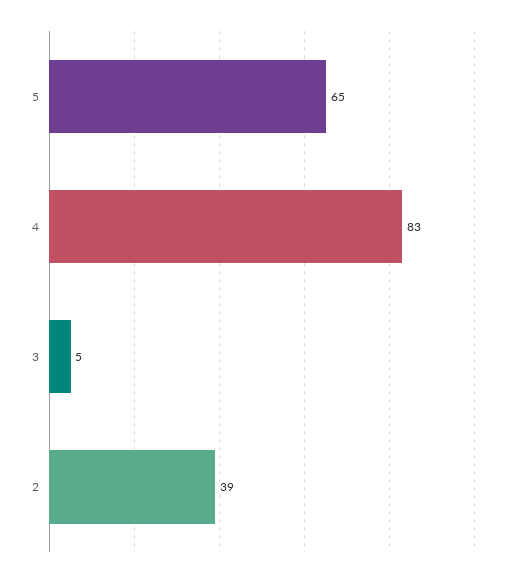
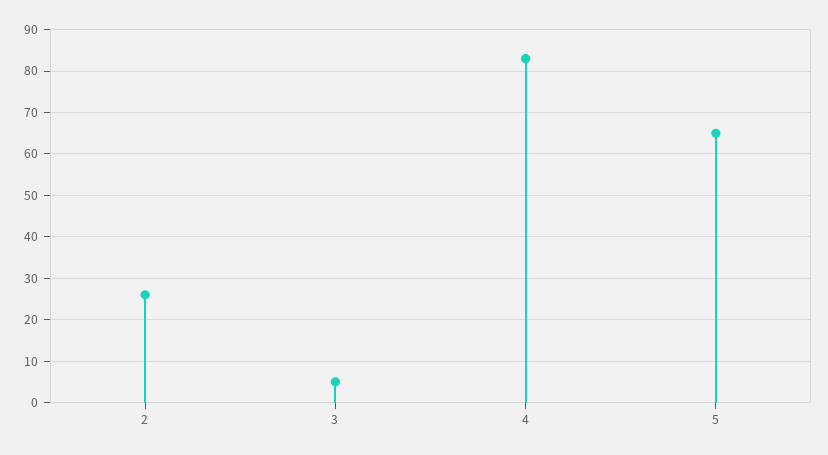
2: 39 -> 25

